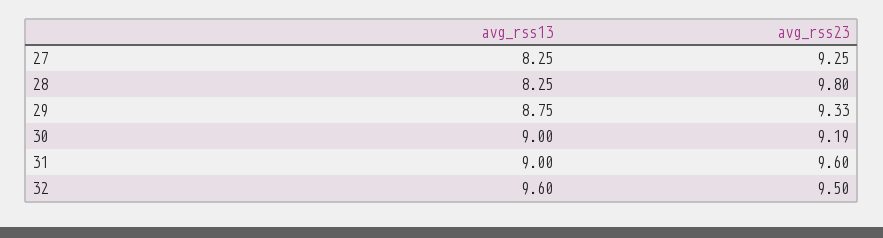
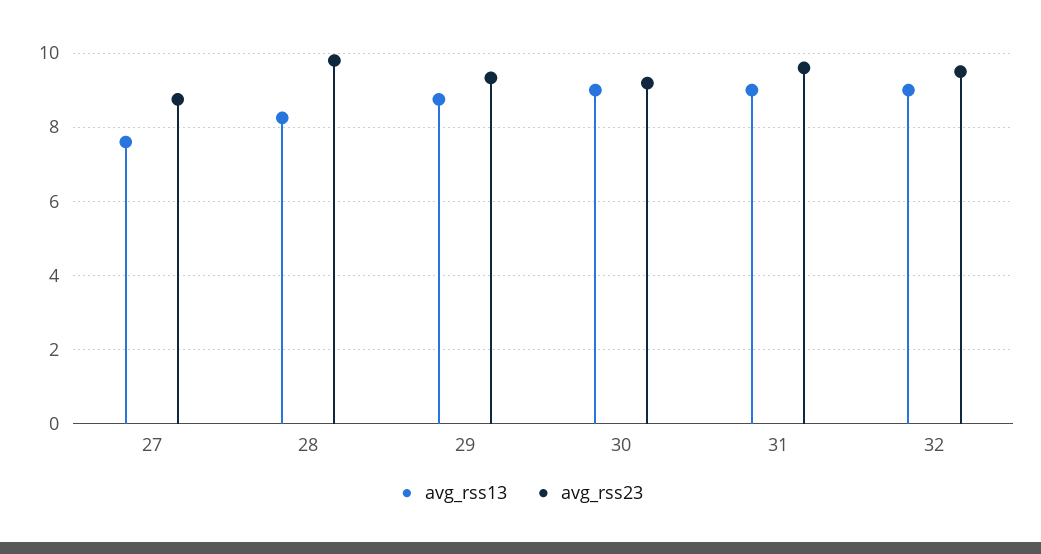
avg_rss13, 27: 8.25 -> 7.6
avg_rss23, 27: 9.25 -> 8.8
avg_rss13, 32: 9.6 -> 9

